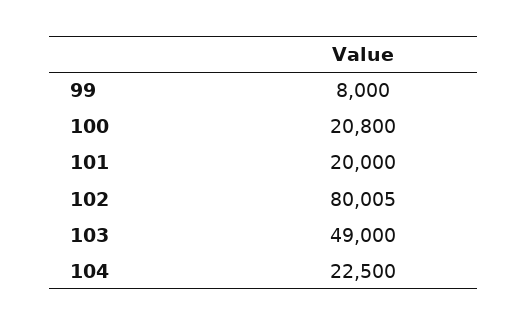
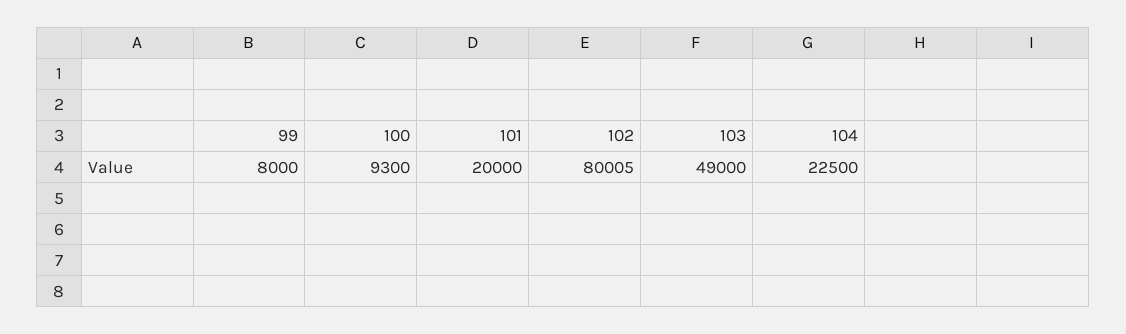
100: 20800 -> 9300

